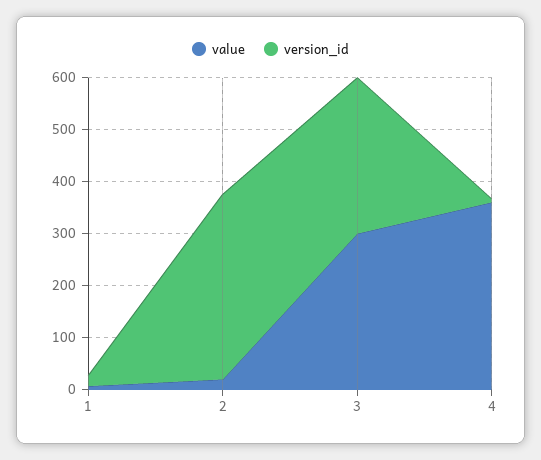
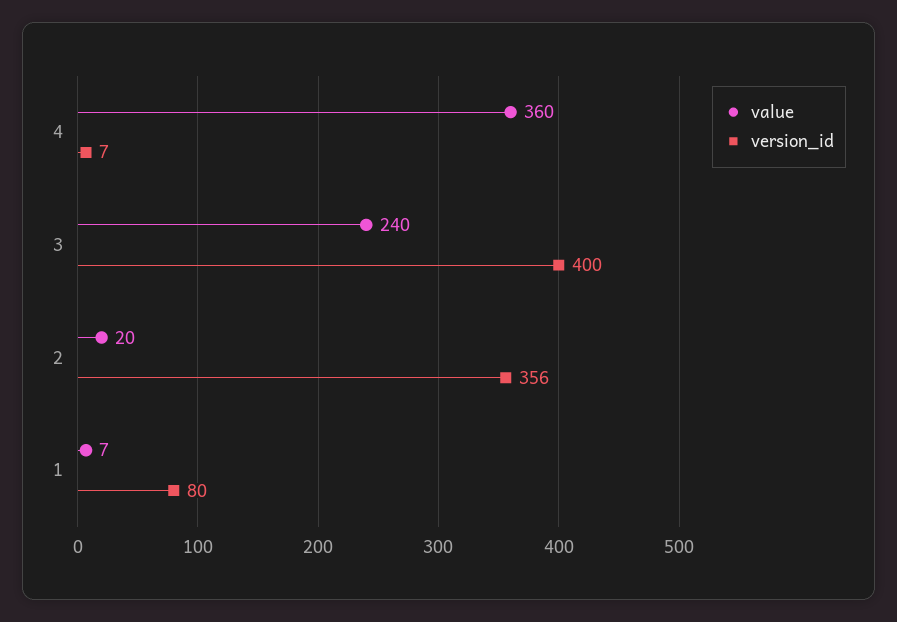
version_id, 1: 20 -> 80
value, 3: 300 -> 240
version_id, 3: 300 -> 400

